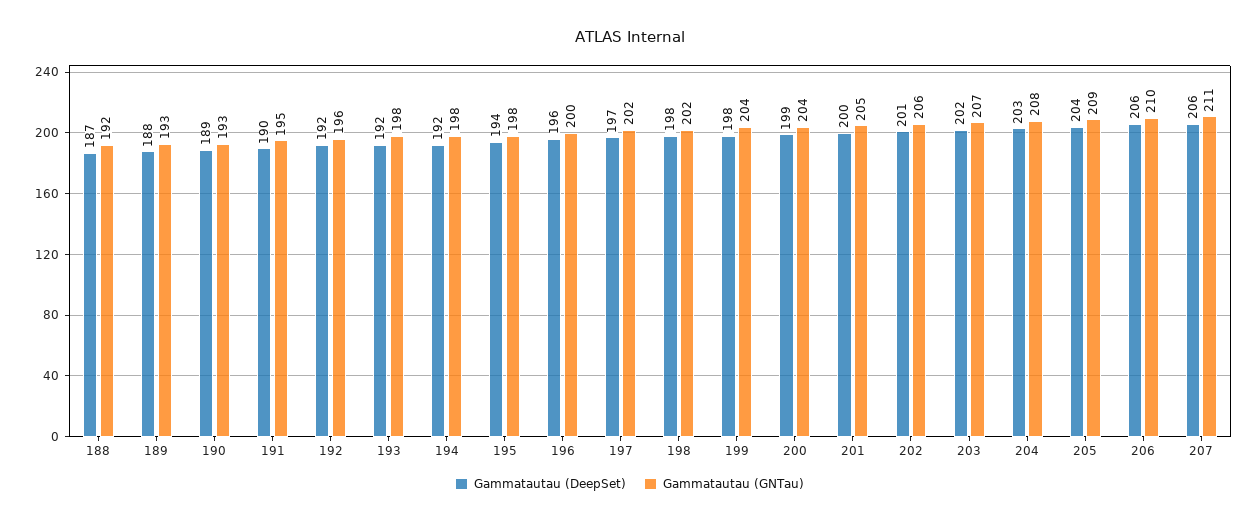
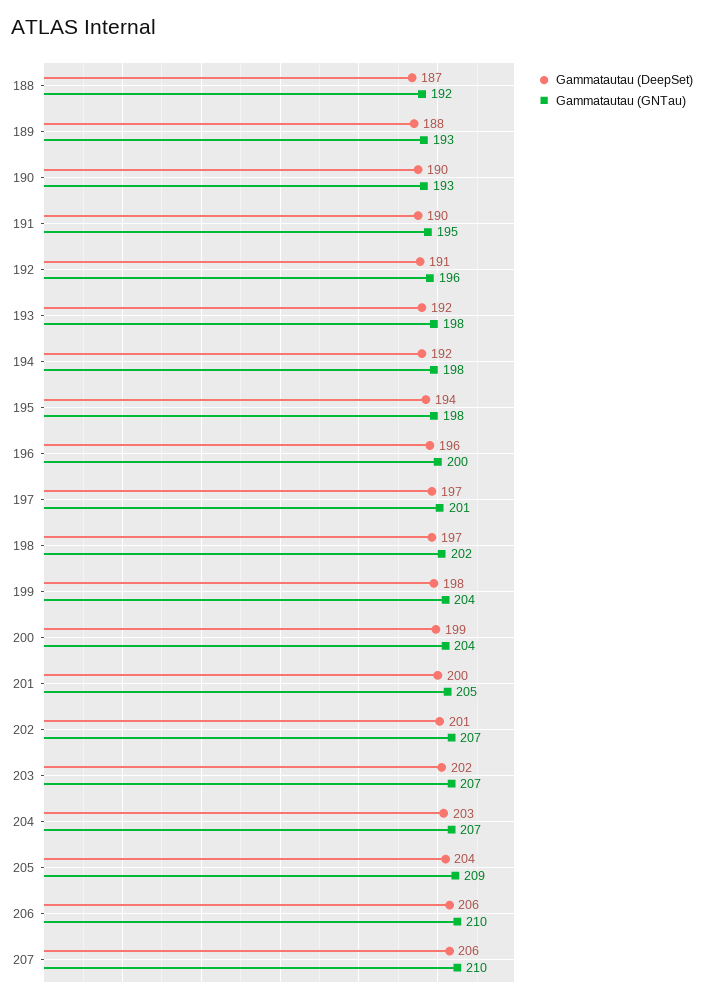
Gammatautau (DeepSet), 190: 189 -> 190
Gammatautau (DeepSet), 192: 192 -> 191
Gammatautau (GNTau), 197: 202 -> 201
Gammatautau (DeepSet), 198: 198 -> 197
Gammatautau (GNTau), 202: 206 -> 207
Gammatautau (GNTau), 204: 208 -> 207
Gammatautau (GNTau), 207: 211 -> 210

